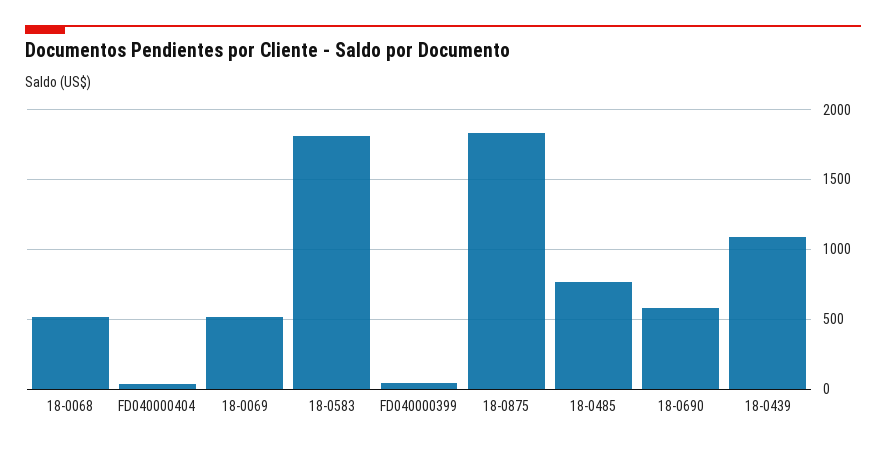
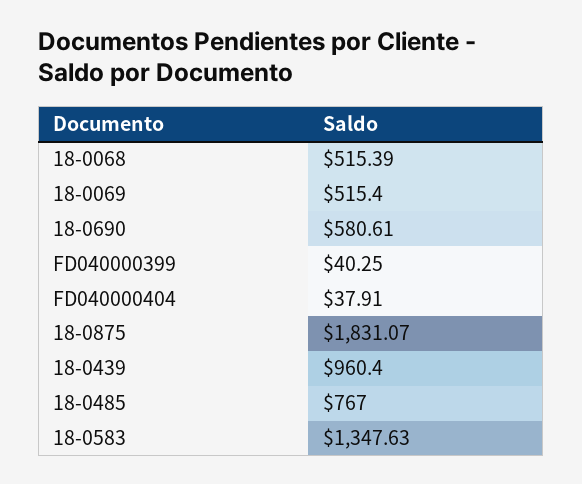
18-0583: 1800 -> 1347.63
18-0439: 1100 -> 960.4

